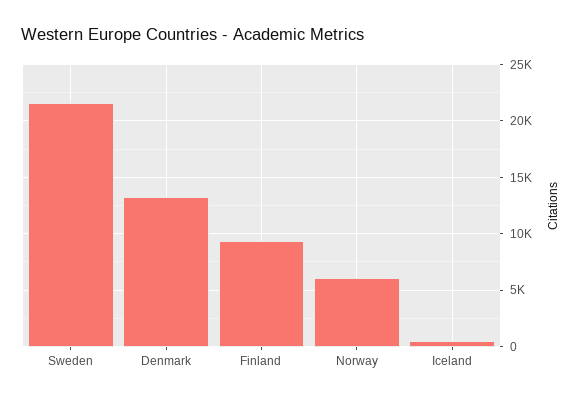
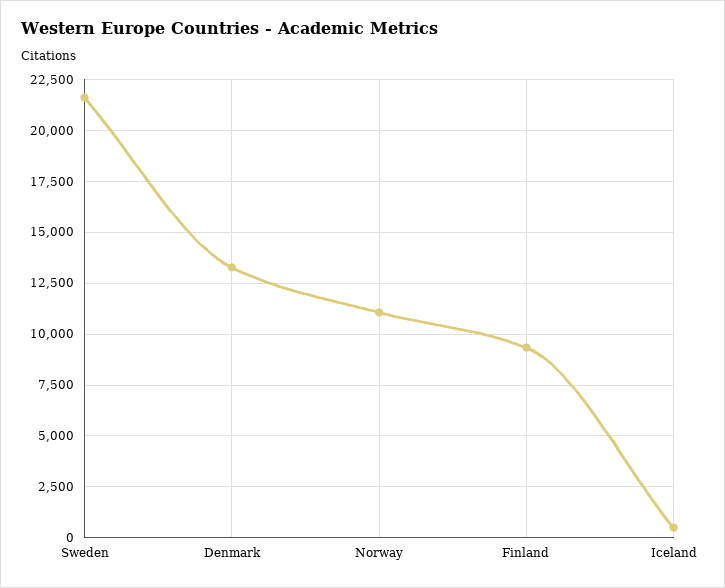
Norway: 6000 -> 11000

